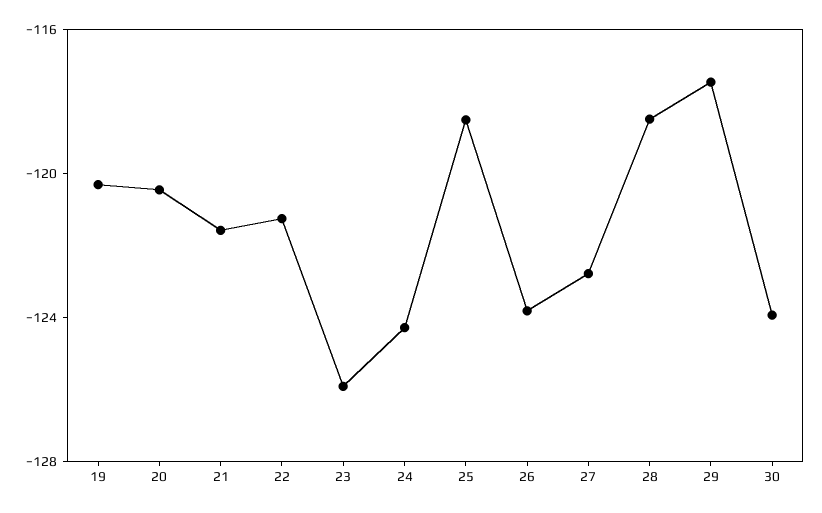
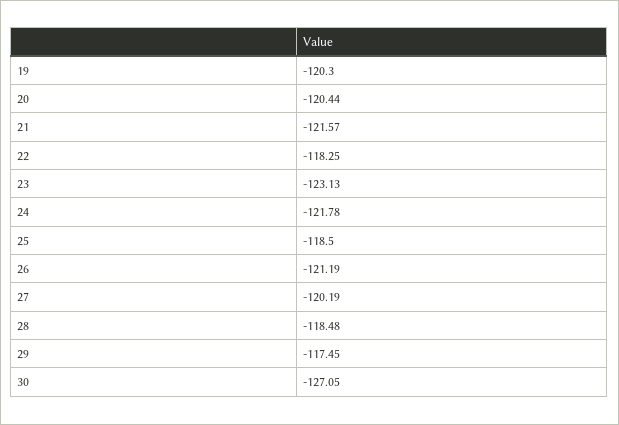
22: -121 -> -118.25
23: -126 -> -123.13
24: -124 -> -121.78
26: -124 -> -121.19
27: -123 -> -120.19
30: -124 -> -127.05

